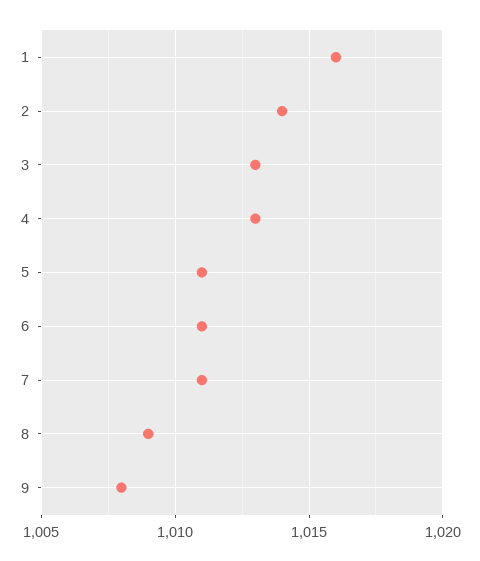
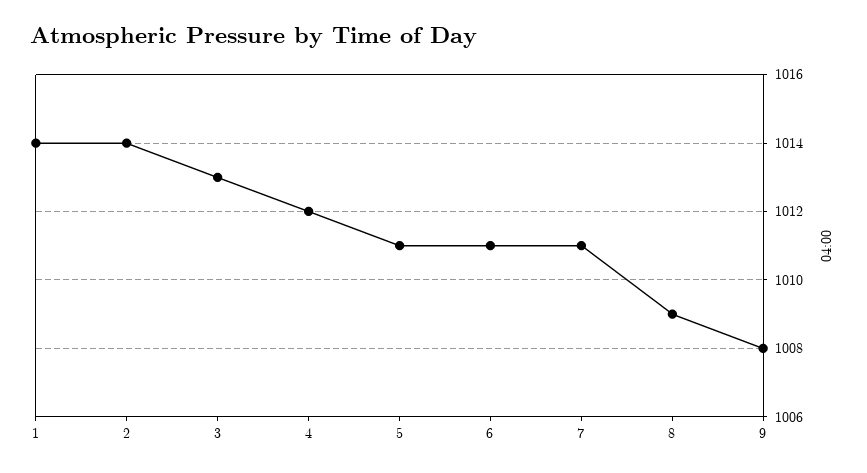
1: 1016 -> 1014
4: 1013 -> 1012

